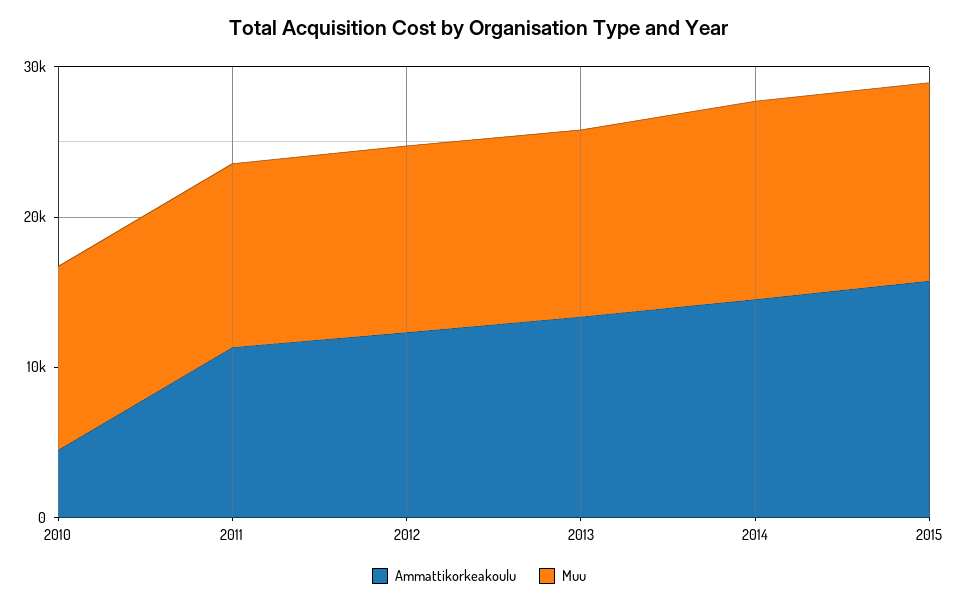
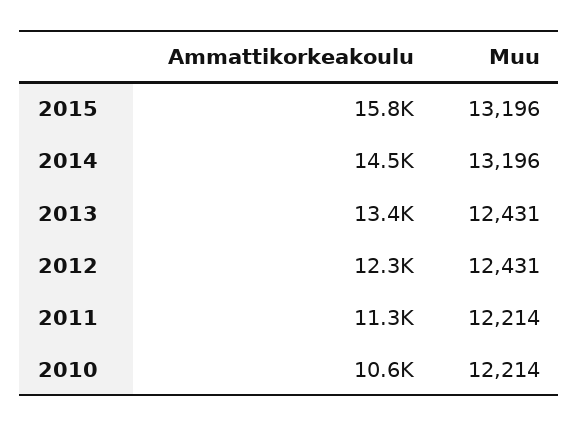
Ammattikorkeakoulu, 2010: 4000 -> 10600

